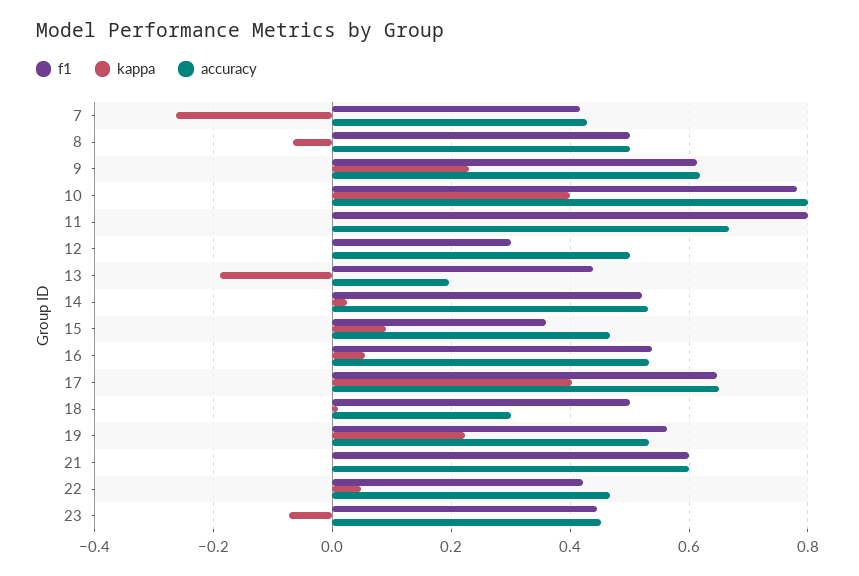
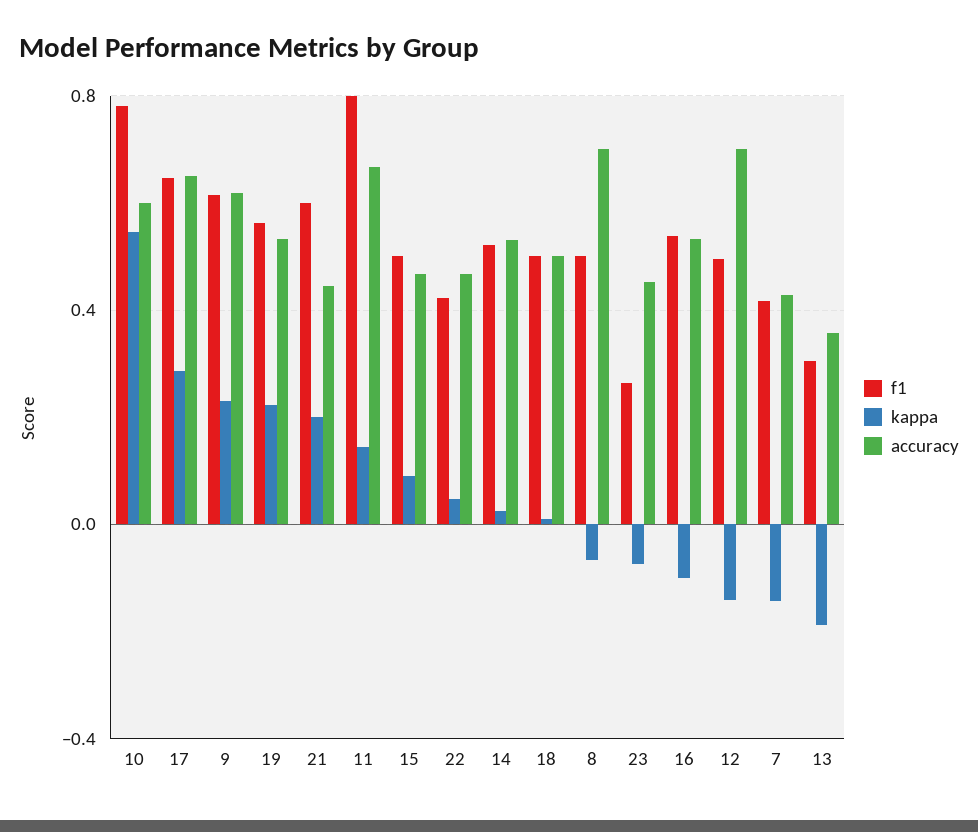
kappa, 7: -0.26 -> -0.15
accuracy, 8: 0.5 -> 0.7
kappa, 10: 0.4 -> 0.55
accuracy, 10: 0.8 -> 0.6
kappa, 11: 0 -> 0.15
f1, 12: 0.3 -> 0.5
kappa, 12: 0 -> -0.15
accuracy, 12: 0.5 -> 0.7
f1, 13: 0.44 -> 0.3
accuracy, 13: 0.2 -> 0.35
f1, 15: 0.36 -> 0.5
kappa, 16: 0.06 -> -0.1
kappa, 17: 0.4 -> 0.3
accuracy, 18: 0.3 -> 0.5
kappa, 21: 0 -> 0.2
accuracy, 21: 0.6 -> 0.45
f1, 23: 0.44 -> 0.25

